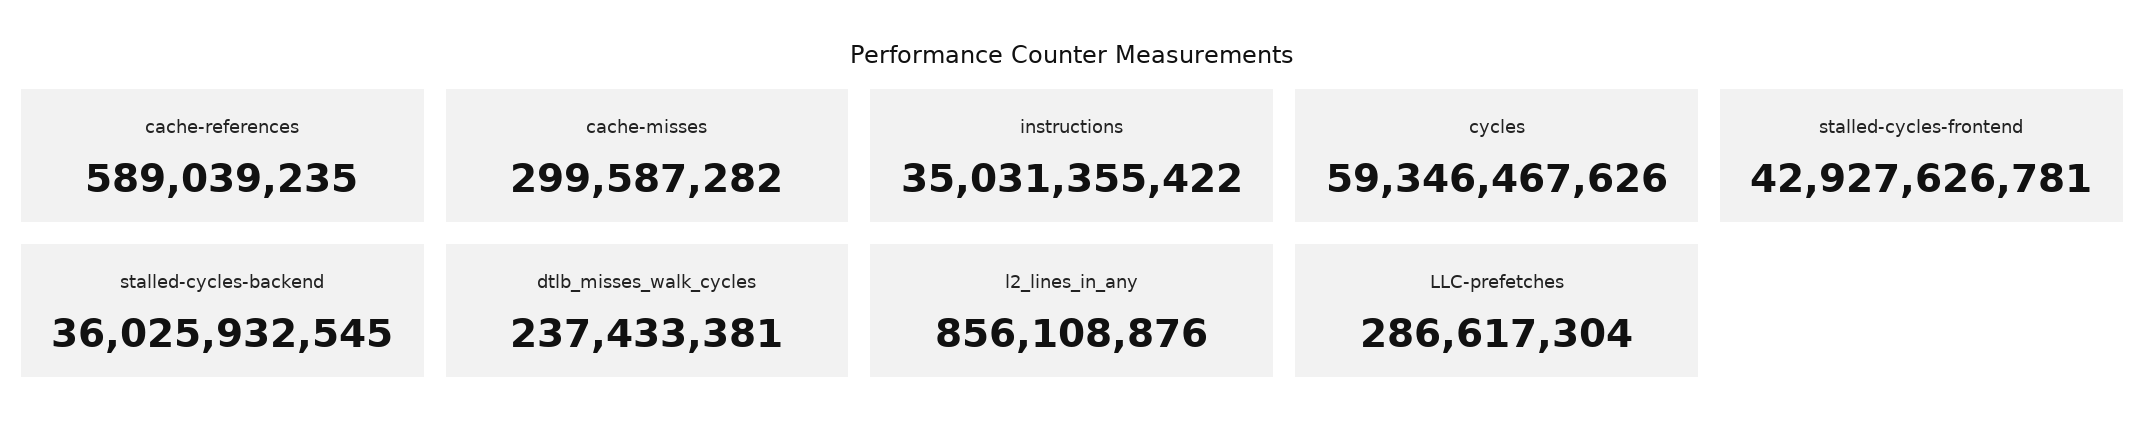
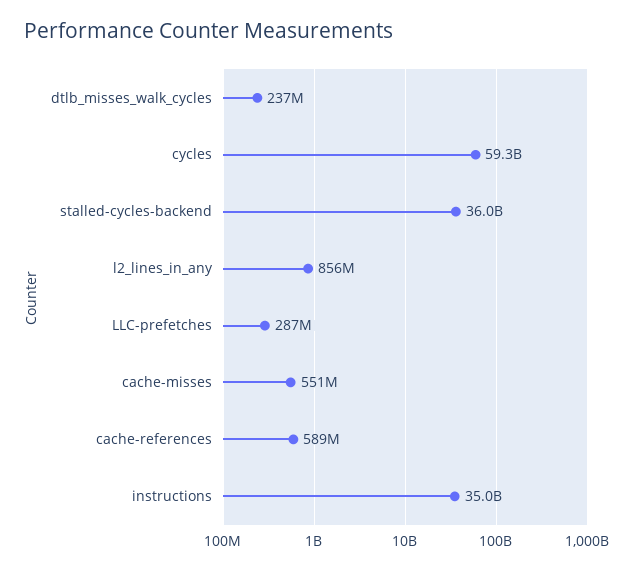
cache-misses: 299587282 -> 551000000
stalled-cycles-frontend: 42927626781 -> none

